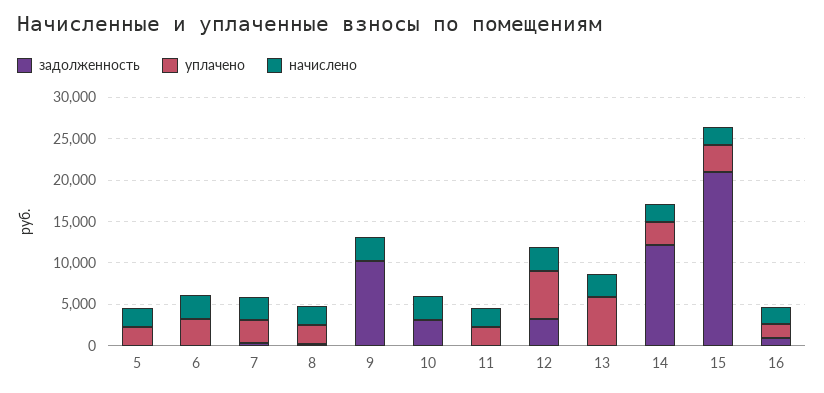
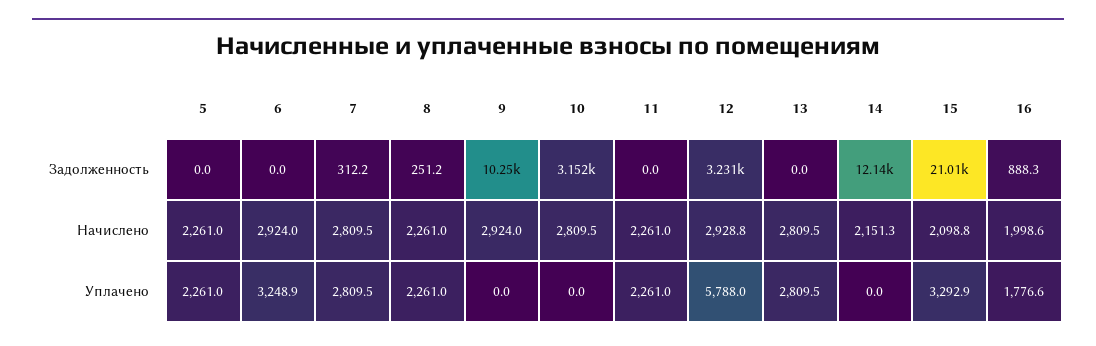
уплачено, 13: 6000 -> 2809.5
уплачено, 14: 3000 -> 0

